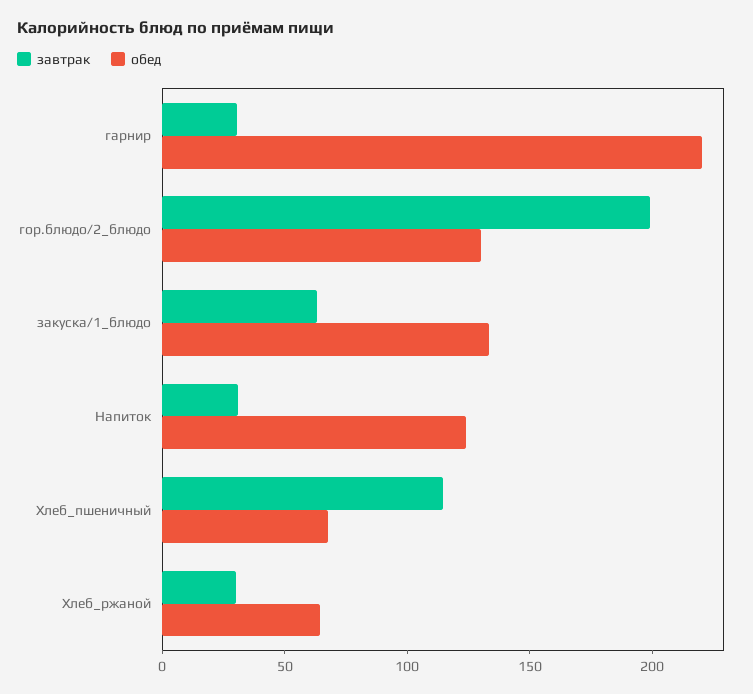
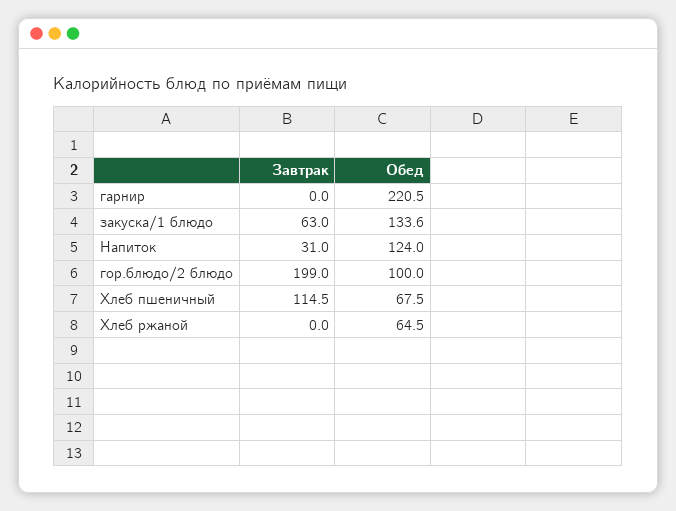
завтрак, гарнир: 30 -> 0
обед, гор.блюдо/2_блюдо: 130 -> 100
завтрак, Хлеб_ржаной: 30 -> 0

